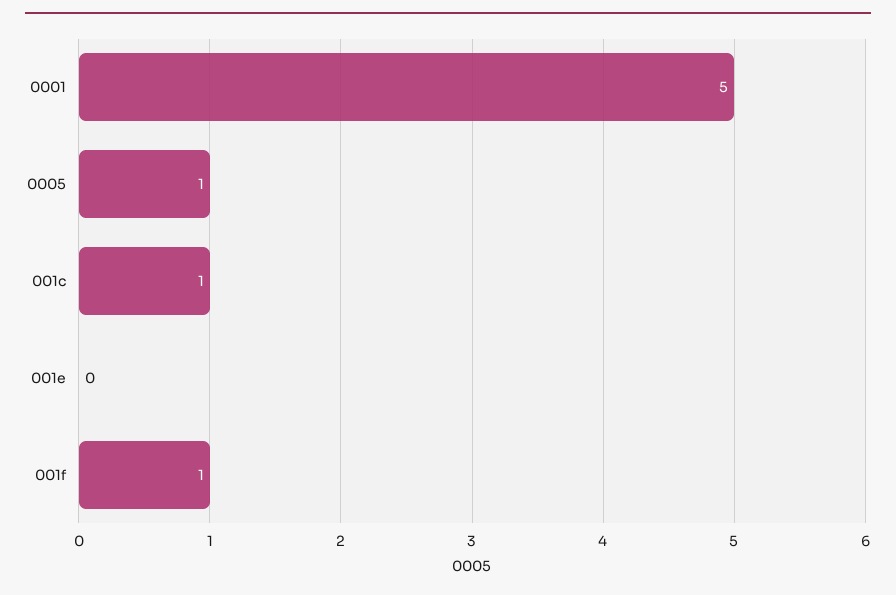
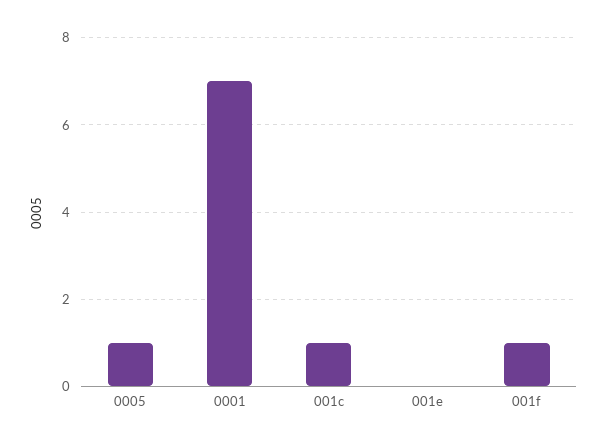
0001: 5 -> 7

